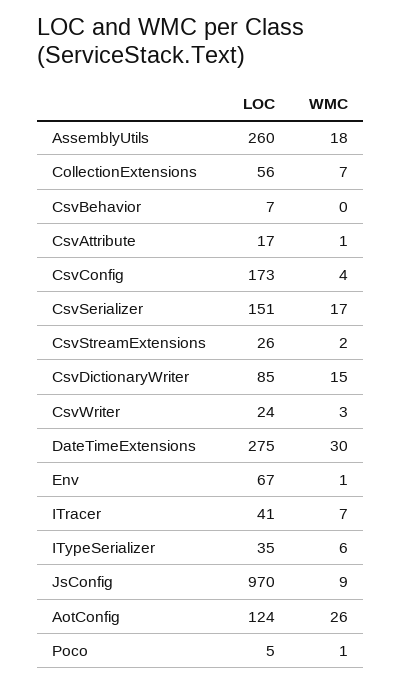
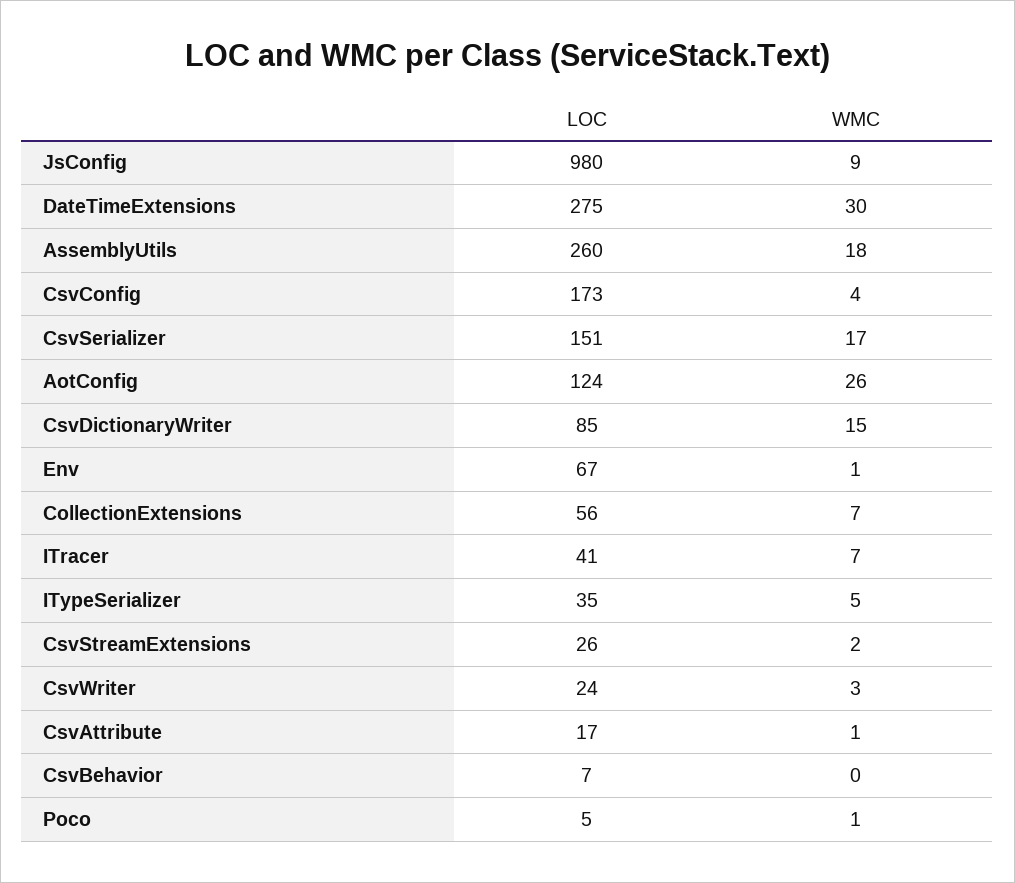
WMC, ITypeSerializer: 6 -> 5
LOC, JsConfig: 970 -> 980

